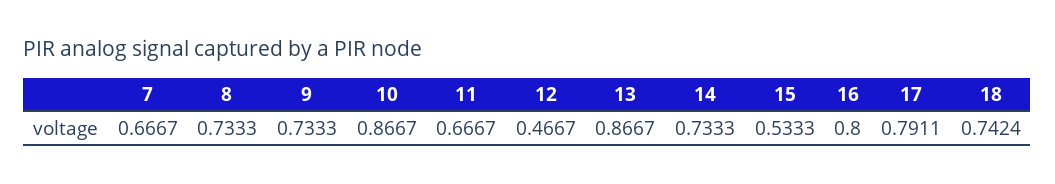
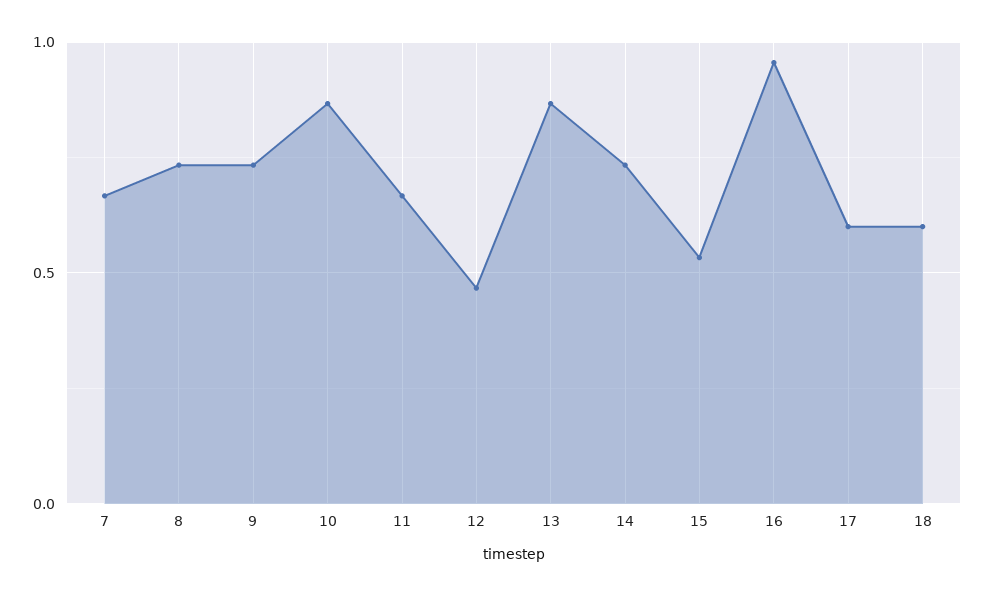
16: 0.8 -> 0.95
17: 0.7911 -> 0.6
18: 0.7424 -> 0.6

